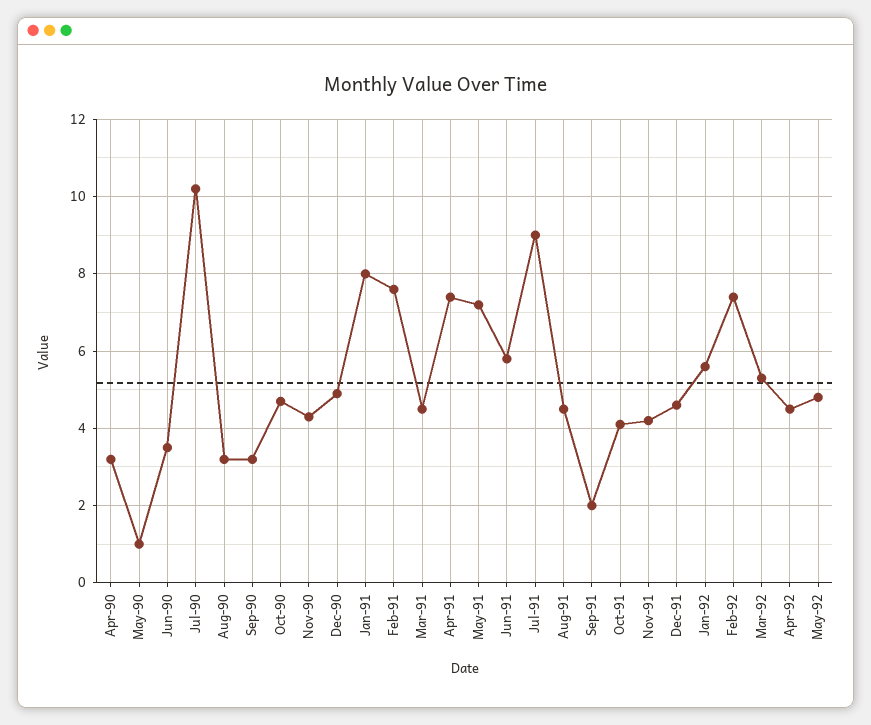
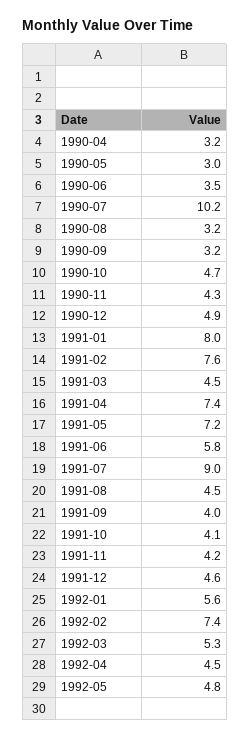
May-90: 1 -> 3
Sep-91: 2 -> 4

